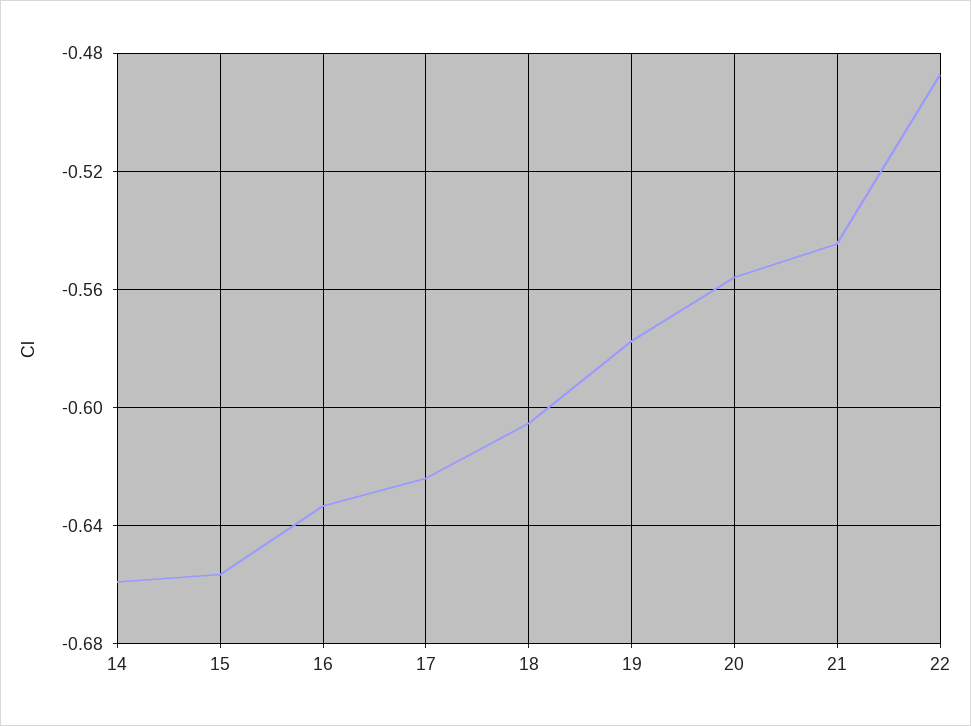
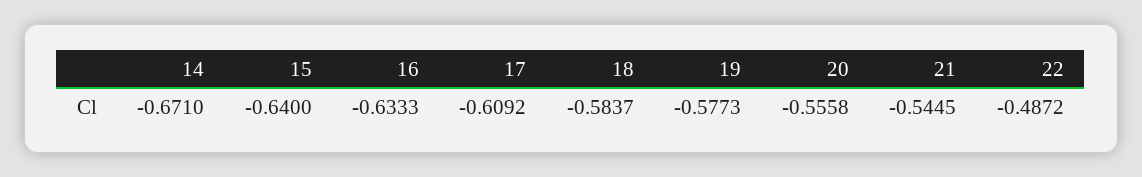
14: -0.66 -> -0.671
15: -0.655 -> -0.64
17: -0.625 -> -0.6092
18: -0.605 -> -0.5837

